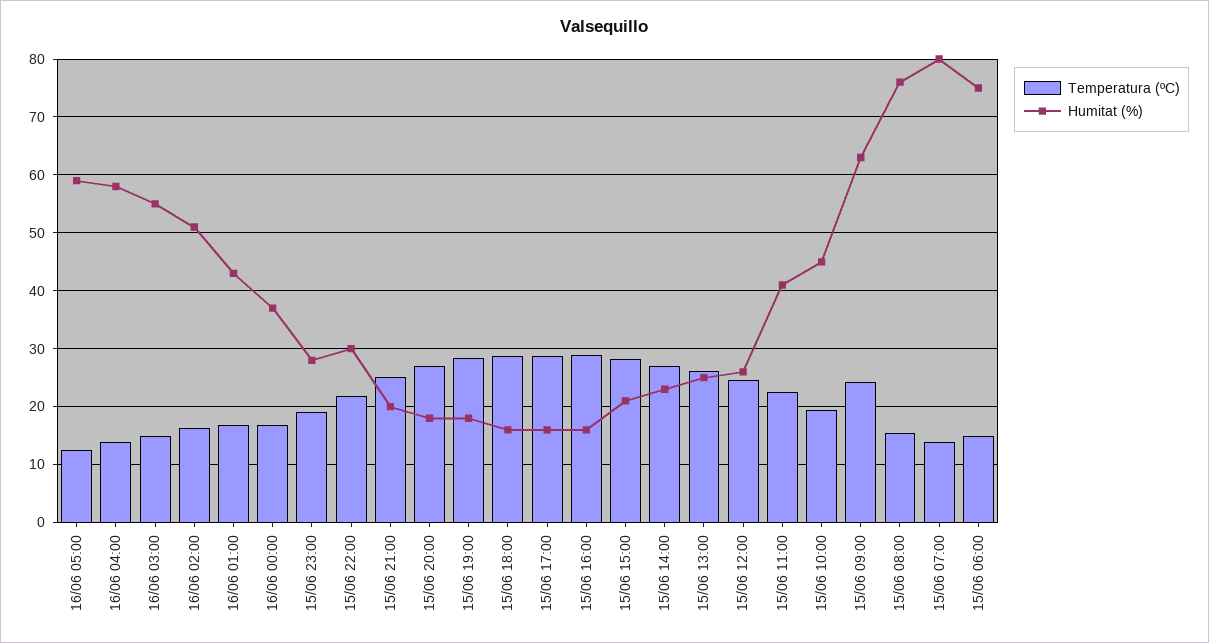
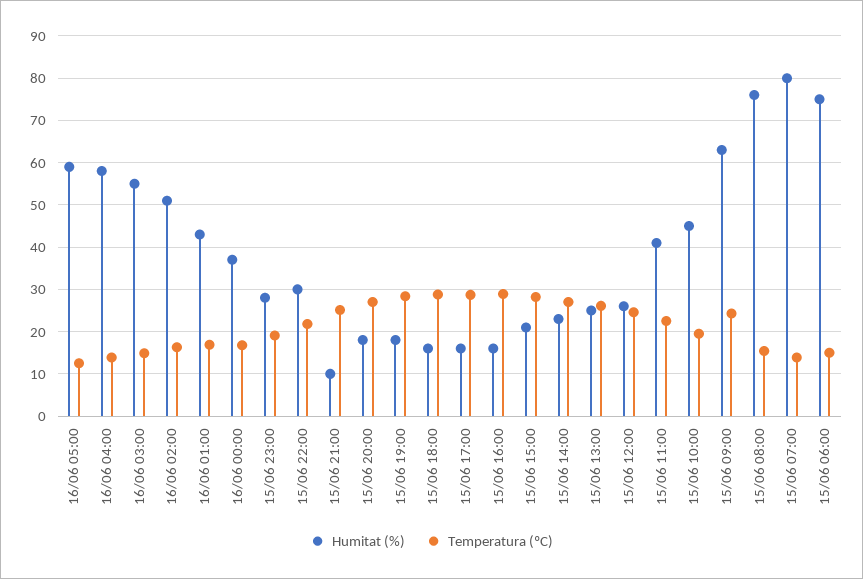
Humitat (%), 15/06 21:00: 20 -> 10

